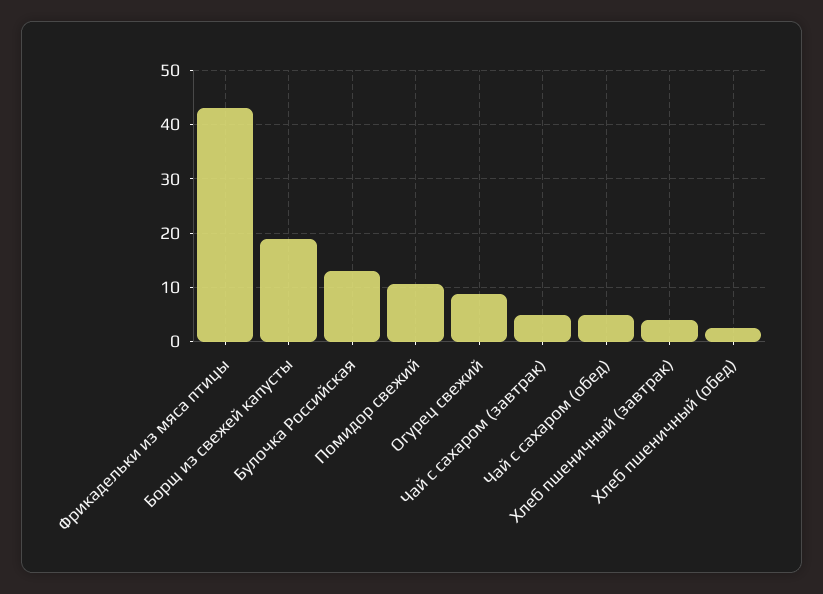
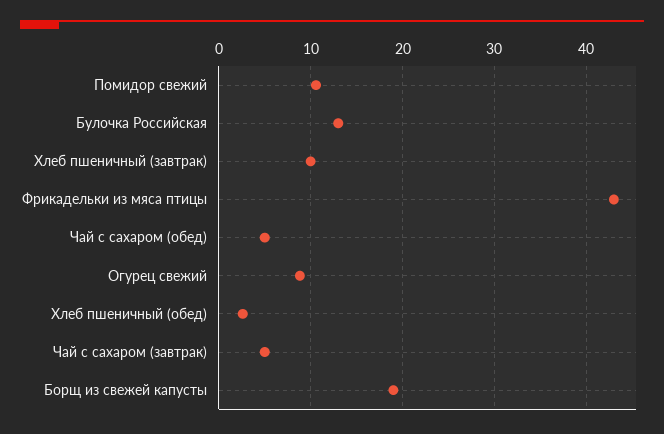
Хлеб пшеничный (завтрак): 4 -> 10

